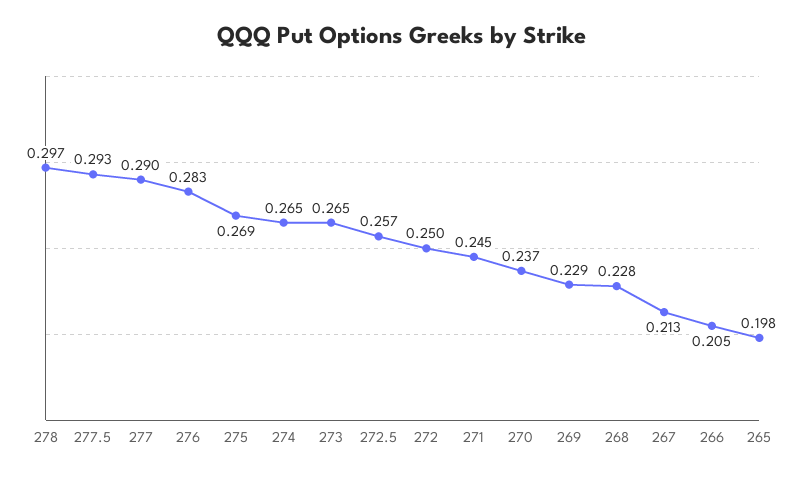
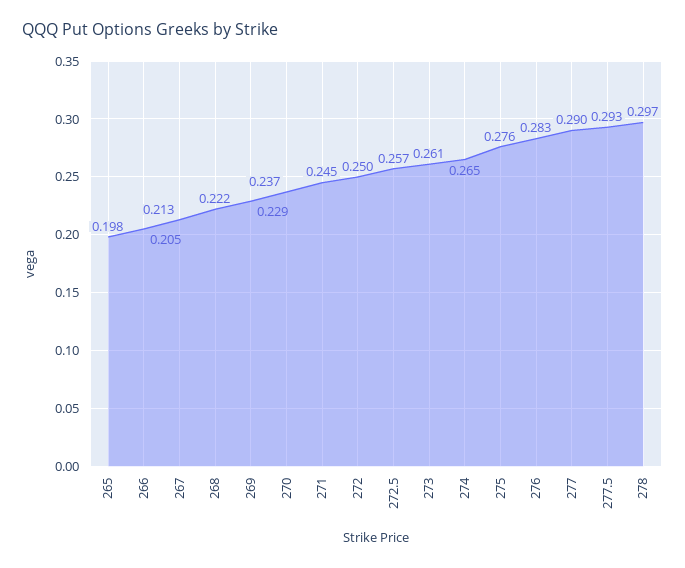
275: 0.269 -> 0.276
273: 0.265 -> 0.261
268: 0.228 -> 0.222

